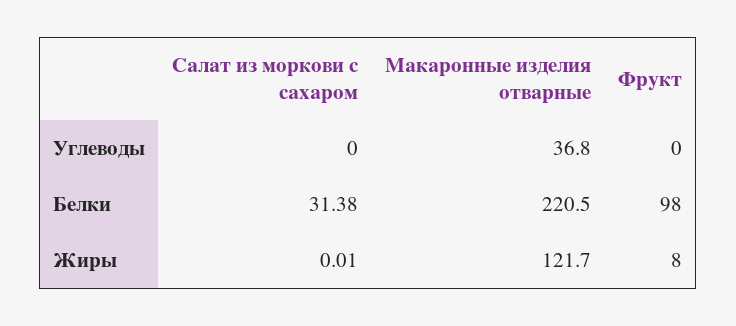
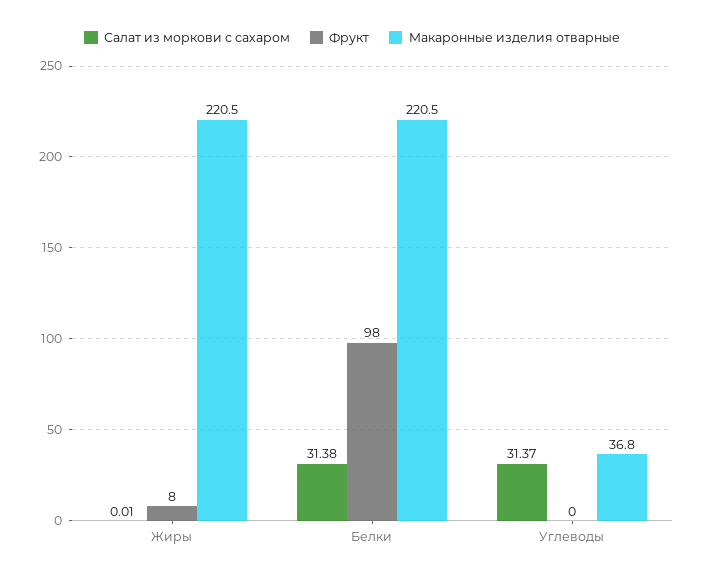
Салат из моркови с сахаром, Углеводы: 0 -> 31.37
Макаронные изделия отварные, Жиры: 121.7 -> 220.5

